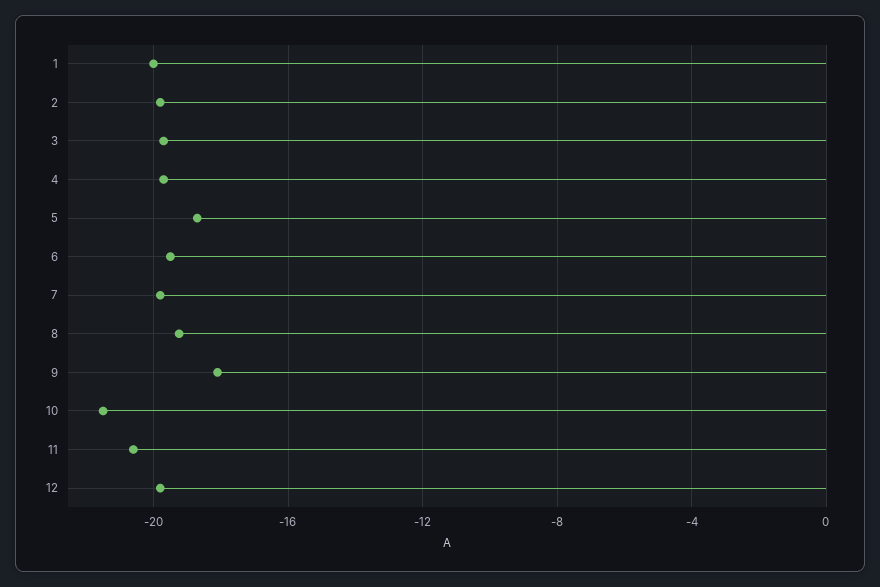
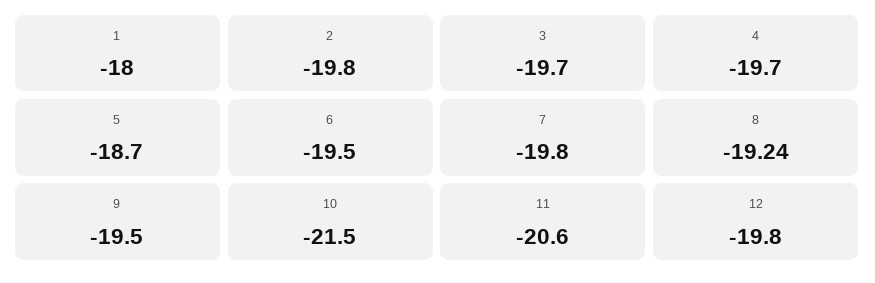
1: -20 -> -18
9: -18 -> -19.5

